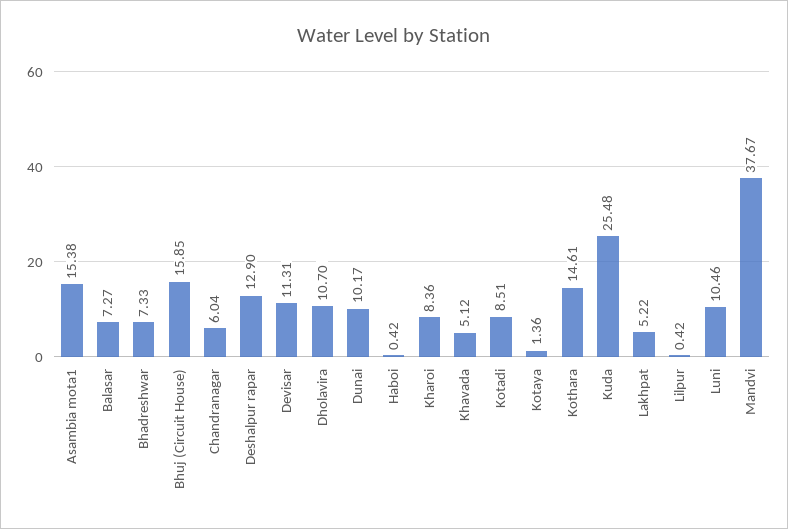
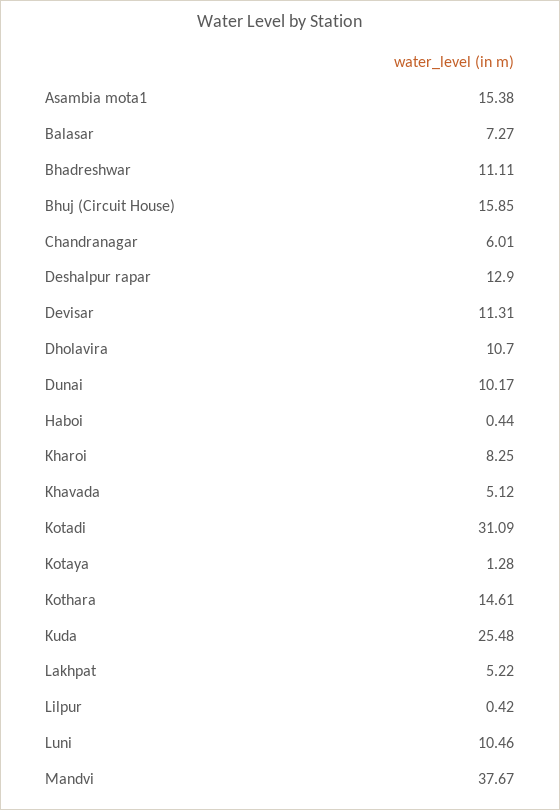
Bhadreshwar: 7.33 -> 11.11
Chandranagar: 6.04 -> 6.01
Haboi: 0.42 -> 0.44
Kharoi: 8.36 -> 8.25
Kotadi: 8.51 -> 31.09
Kotaya: 1.36 -> 1.28

